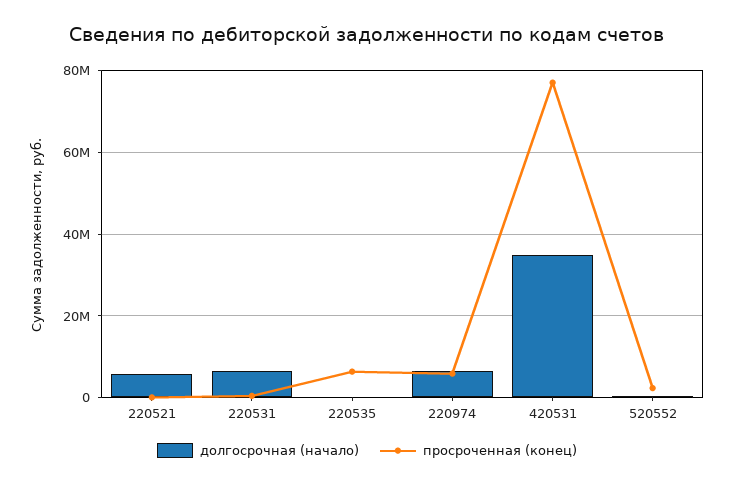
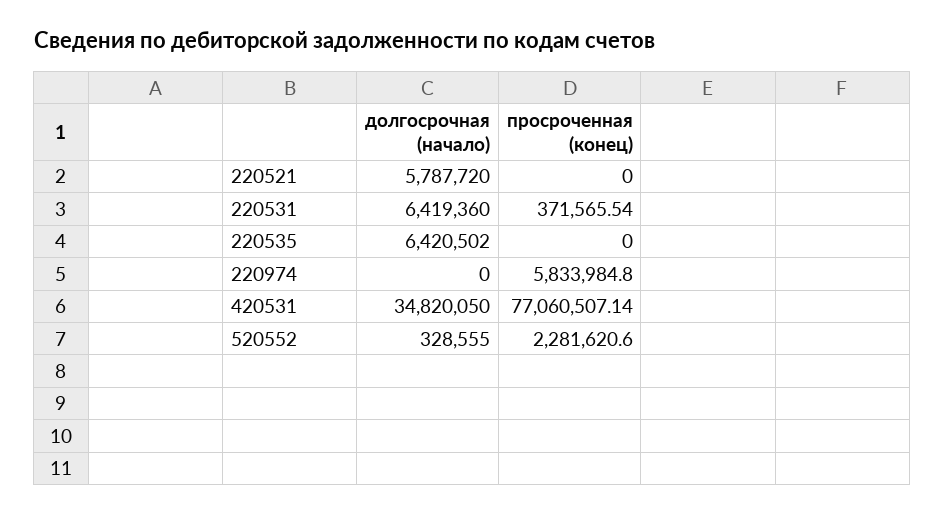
долгосрочная (начало), 220535: 0 -> 6420502
просроченная (конец), 220535: 6000000 -> 0
долгосрочная (начало), 220974: 6000000 -> 0

